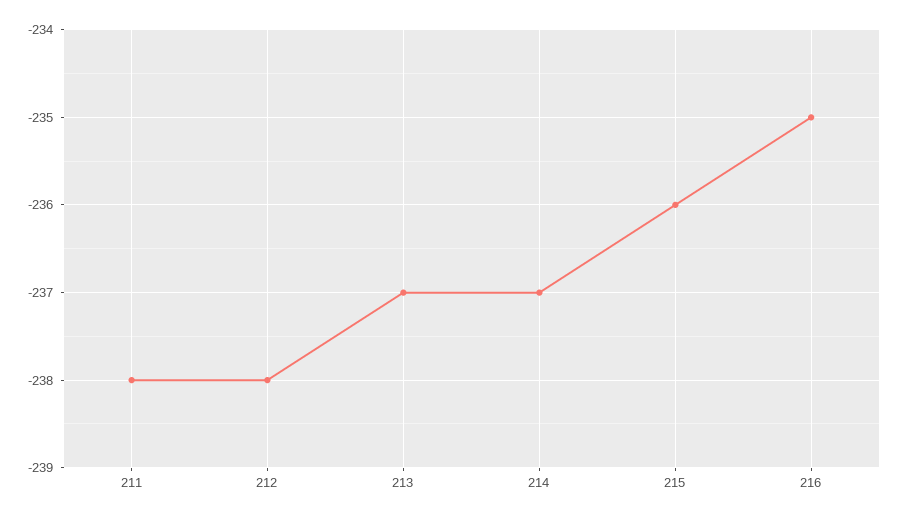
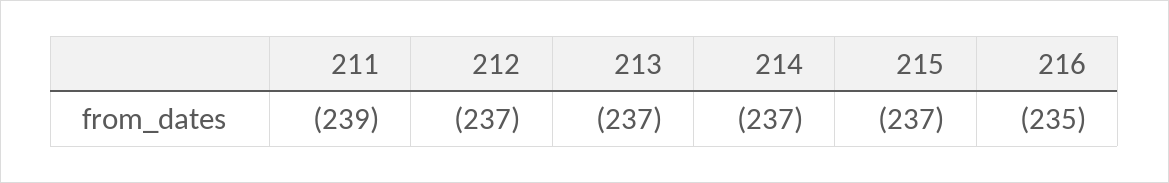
211: -238 -> -239
212: -238 -> -237
215: -236 -> -237

